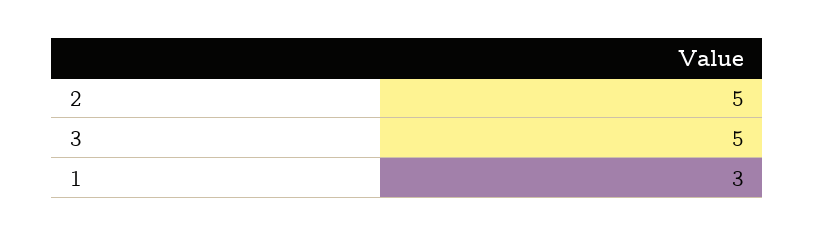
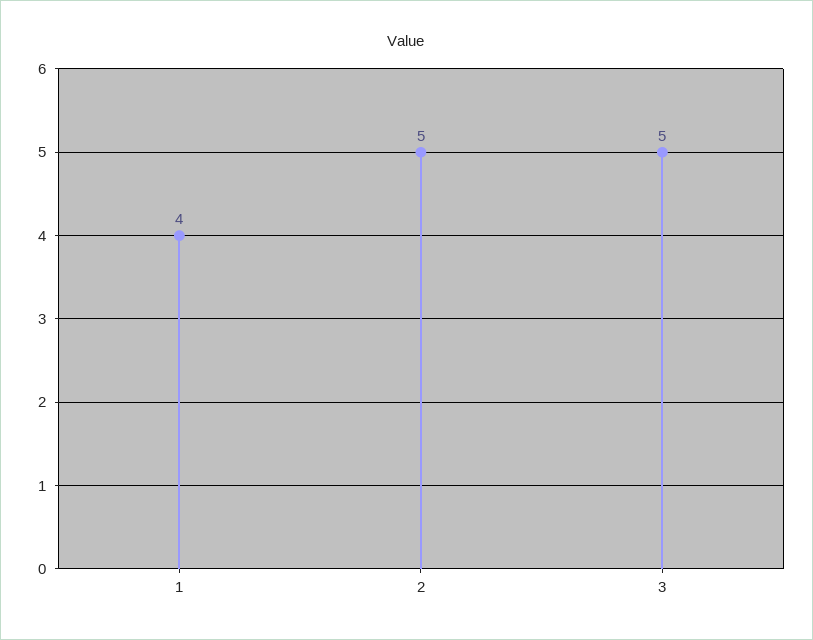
1: 3 -> 4

